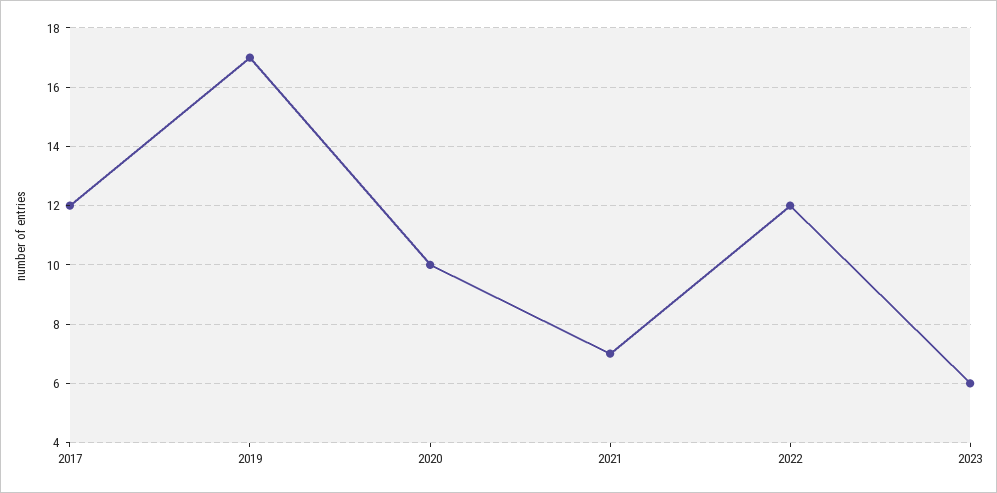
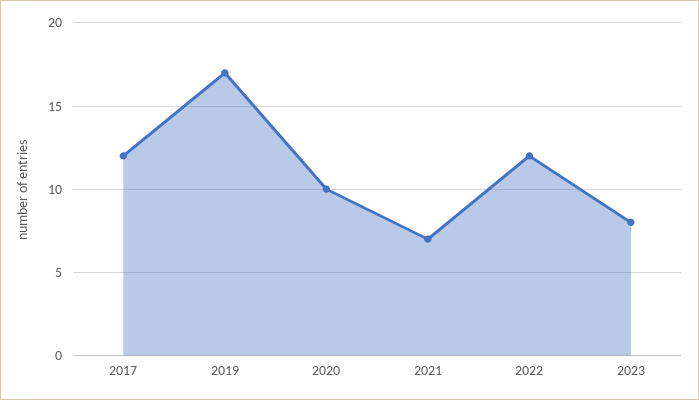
2023: 6 -> 8

